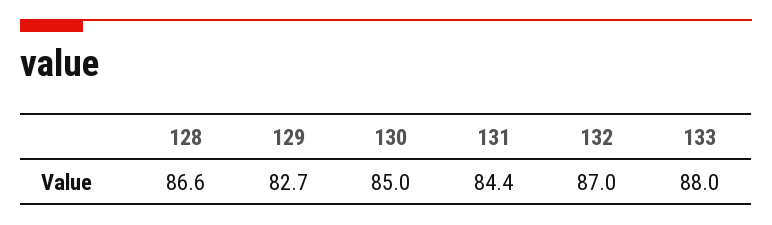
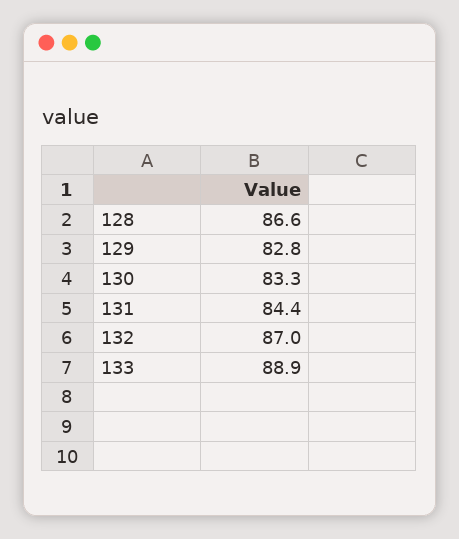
129: 82.7 -> 82.8
130: 85 -> 83.3
133: 88 -> 88.9

